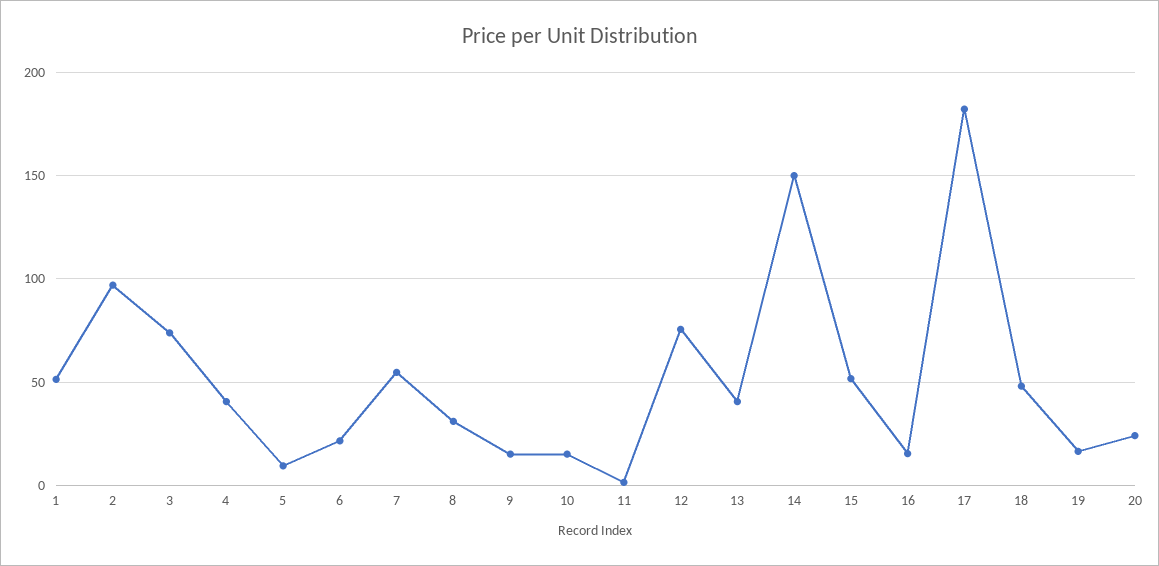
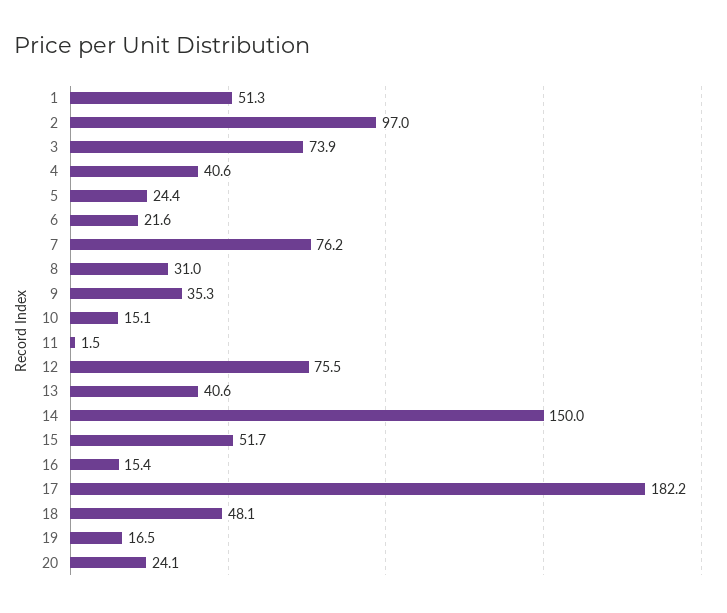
5: 10 -> 24.4
7: 55 -> 76.2
9: 15 -> 35.3

